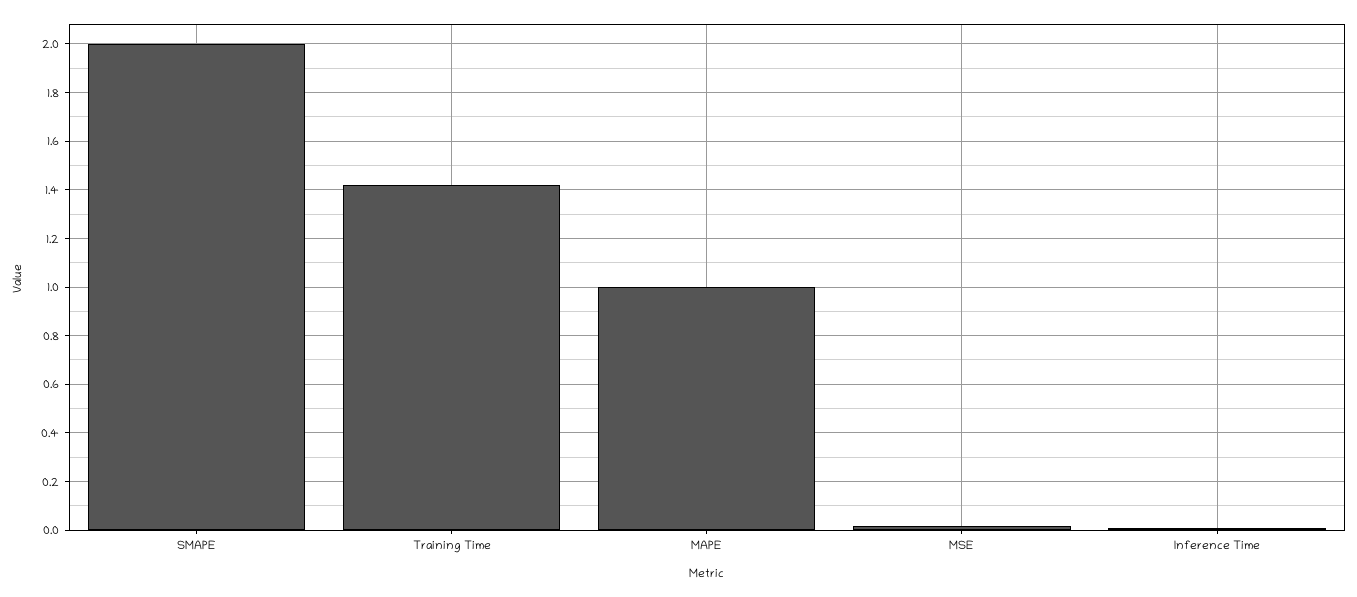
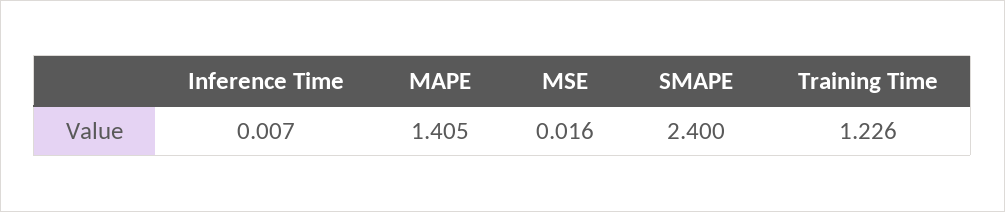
SMAPE: 2 -> 2.4
Training Time: 1.425 -> 1.226
MAPE: 1 -> 1.405

